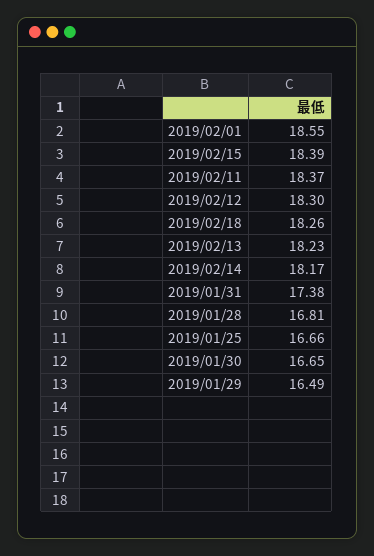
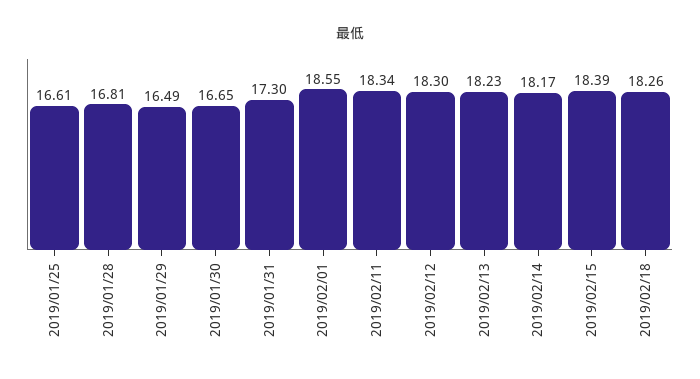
2019/02/11: 18.37 -> 18.34
2019/01/31: 17.38 -> 17.3
2019/01/25: 16.66 -> 16.61

